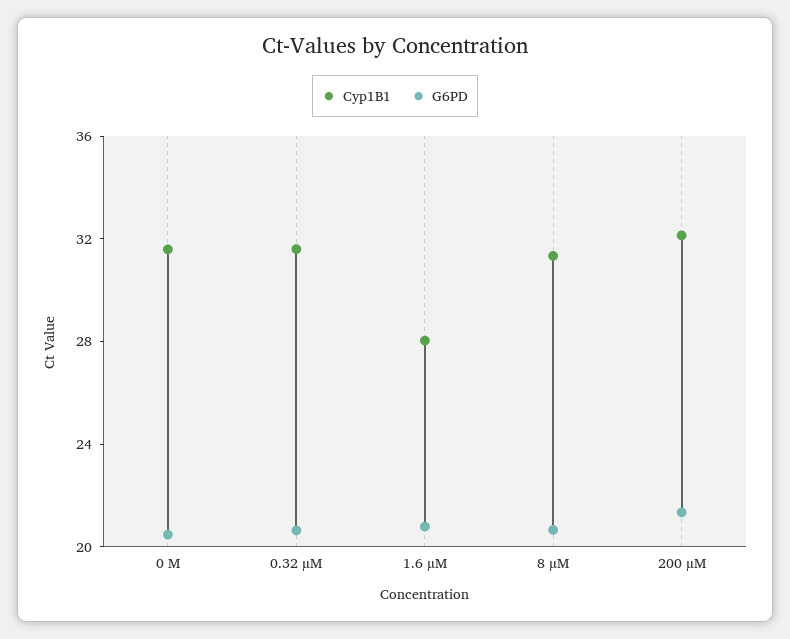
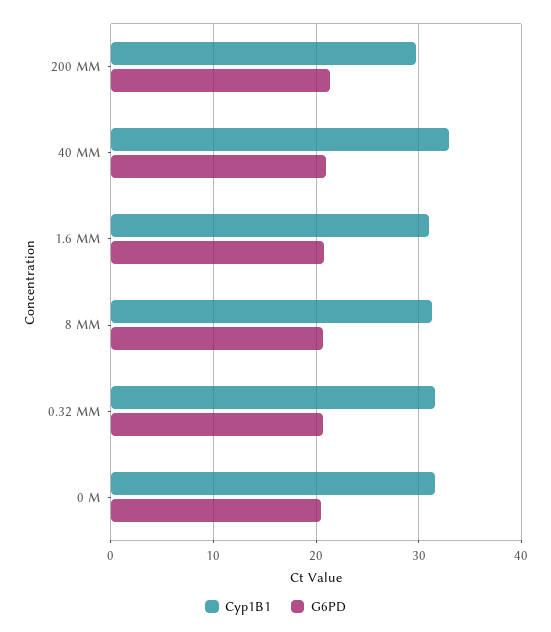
Cyp1B1, 1.6 µM: 28 -> 31
Cyp1B1, 200 µM: 32 -> 30
Cyp1B1, 40 ΜM: none -> 33
G6PD, 40 ΜM: none -> 21

